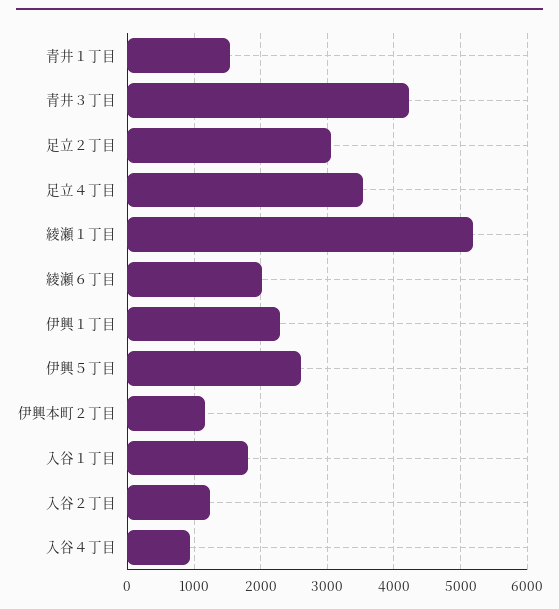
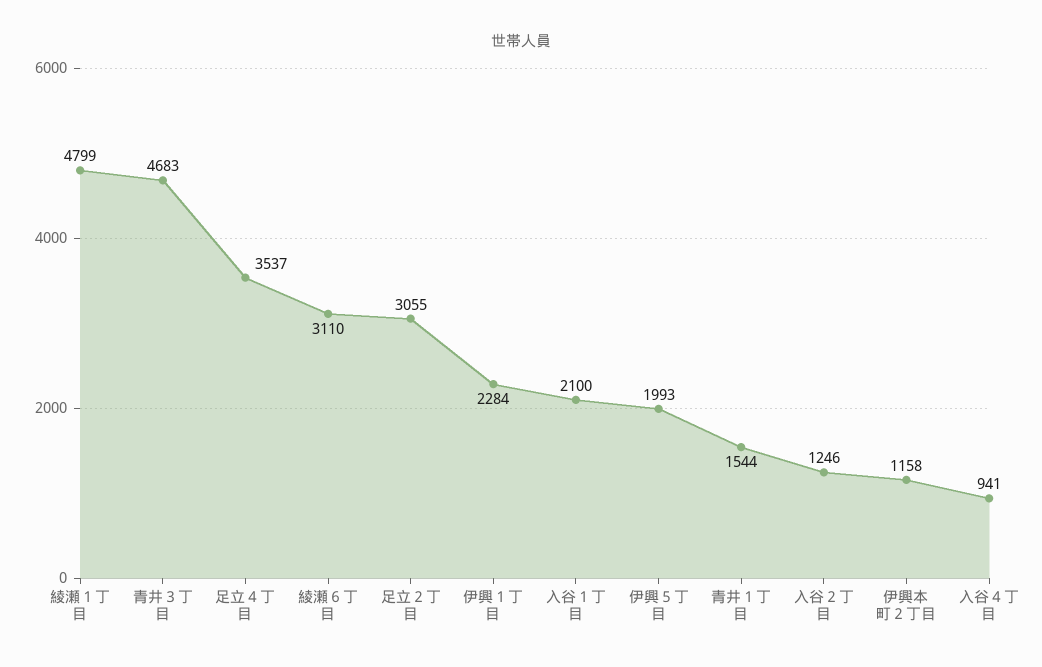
青井３丁目: 4200 -> 4683
綾瀬１丁目: 5200 -> 4799
綾瀬６丁目: 2000 -> 3110
伊興５丁目: 2600 -> 1993
入谷１丁目: 1800 -> 2100

